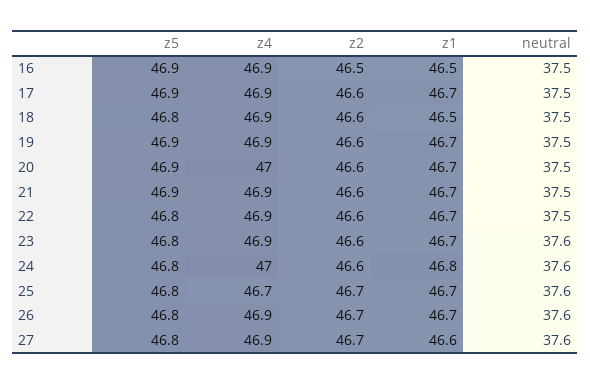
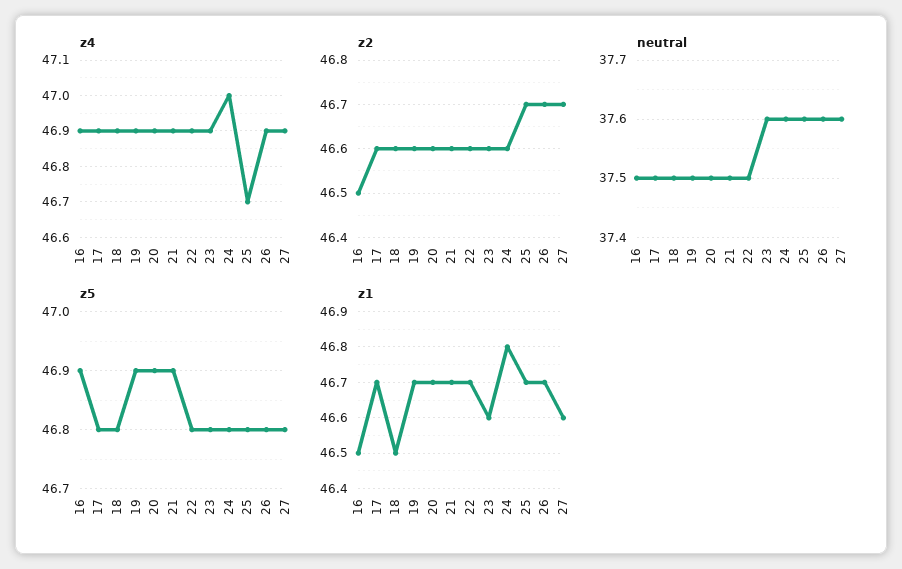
z5, 17: 46.9 -> 46.8
z4, 20: 47 -> 46.9
z1, 23: 46.7 -> 46.6

